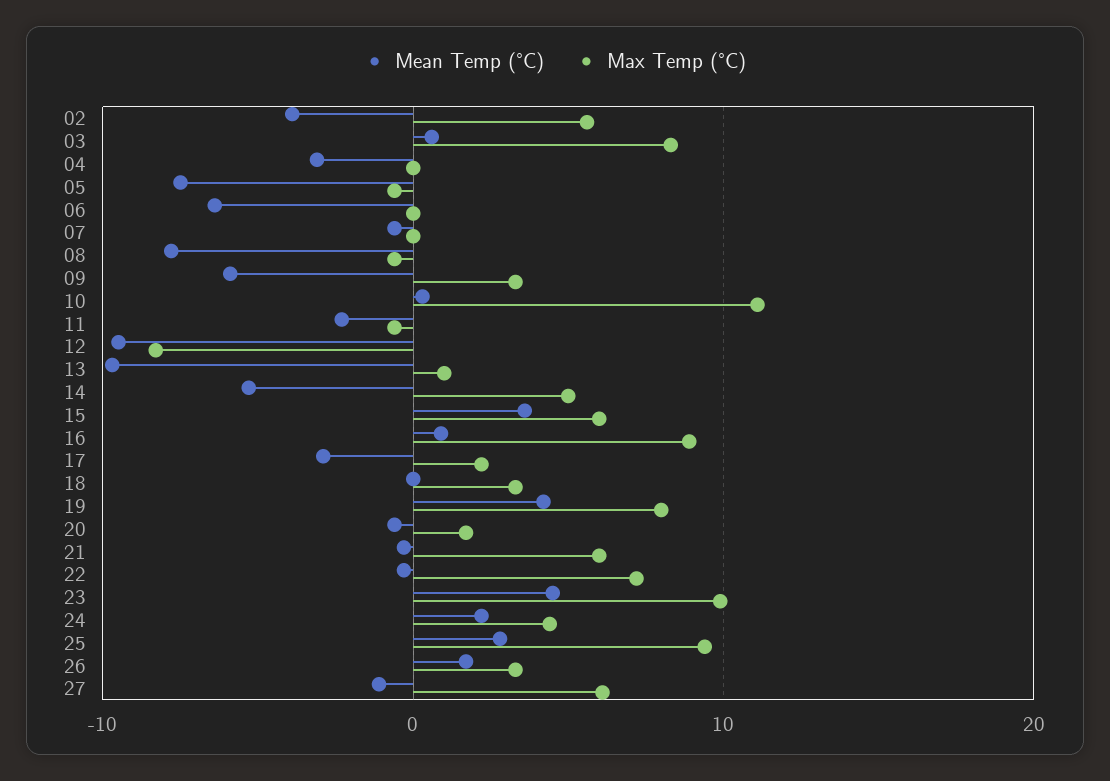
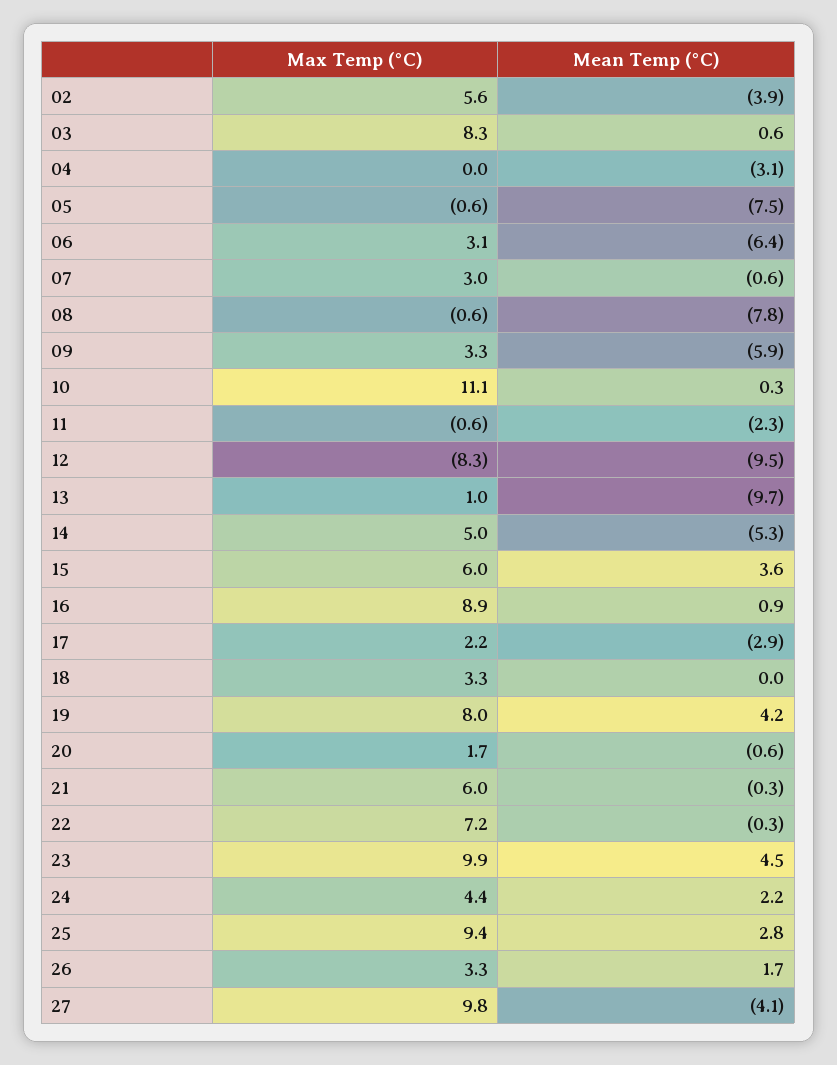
Max Temp (°C), 06: 0 -> 3.1
Max Temp (°C), 07: 0 -> 3
Mean Temp (°C), 27: -1 -> -4.1
Max Temp (°C), 27: 6 -> 9.8

